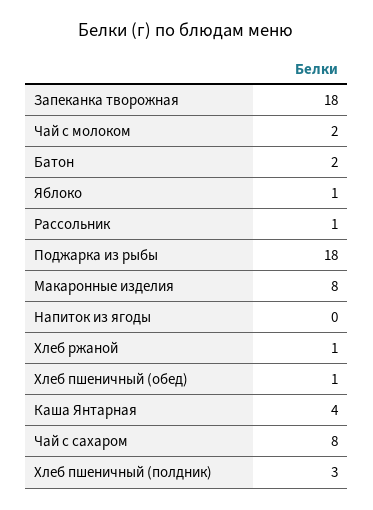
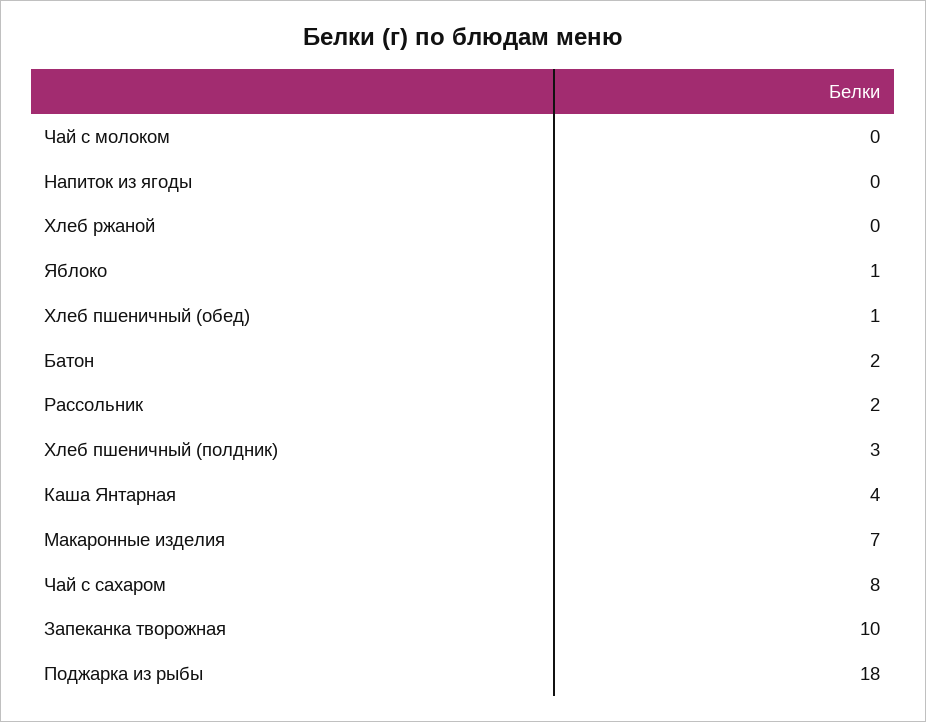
Запеканка творожная: 18 -> 10
Чай с молоком: 2 -> 0
Рассольник: 1 -> 2
Макаронные изделия: 8 -> 7
Хлеб ржаной: 1 -> 0

